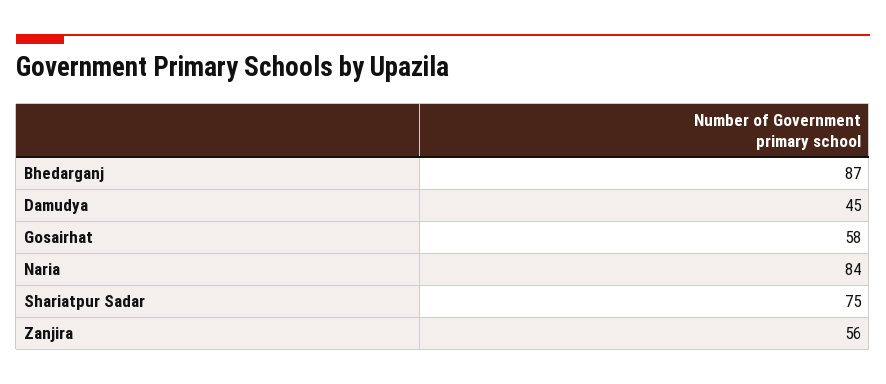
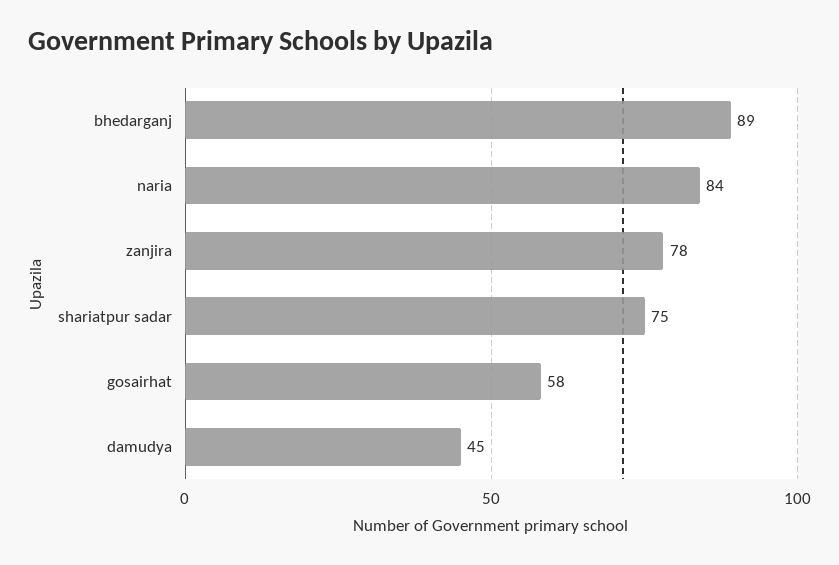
Bhedarganj: 87 -> 89
Zanjira: 56 -> 78

